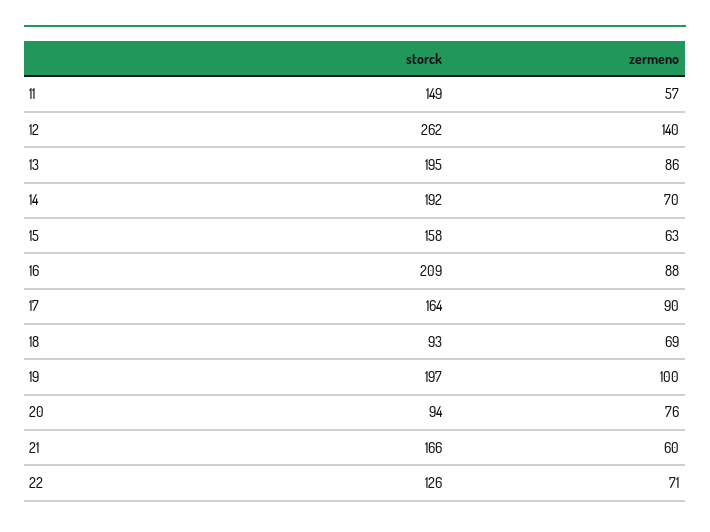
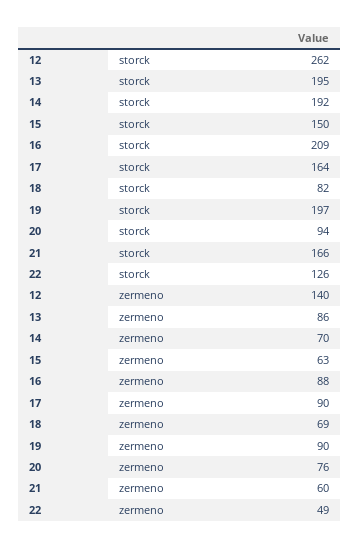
storck, 11: 149 -> none
zermeno, 11: 57 -> none
storck, 15: 158 -> 150
storck, 18: 93 -> 82
zermeno, 19: 100 -> 90
zermeno, 22: 71 -> 49

